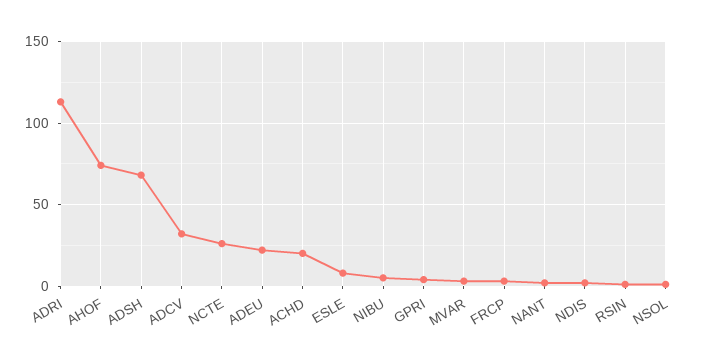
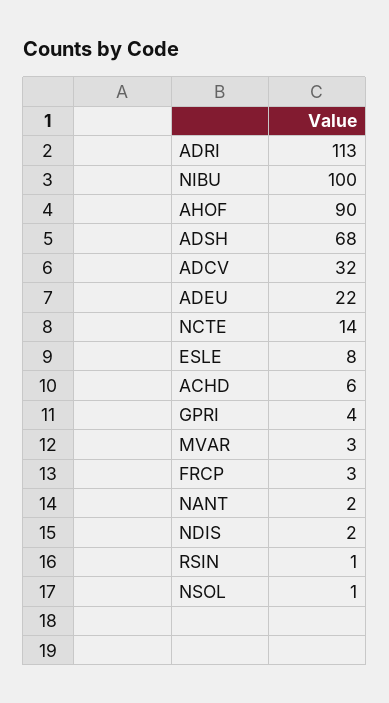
AHOF: 75 -> 90
NCTE: 25 -> 14
ACHD: 20 -> 6
NIBU: 5 -> 100

